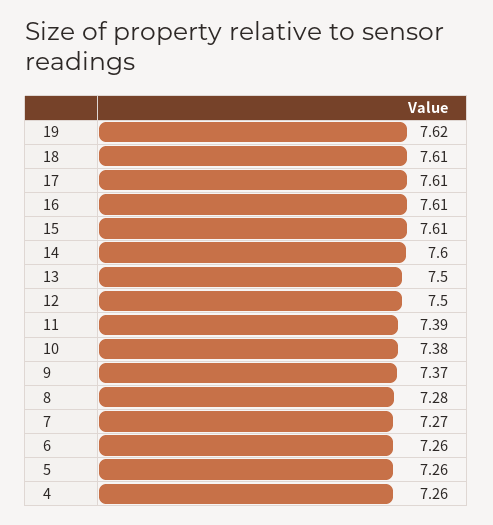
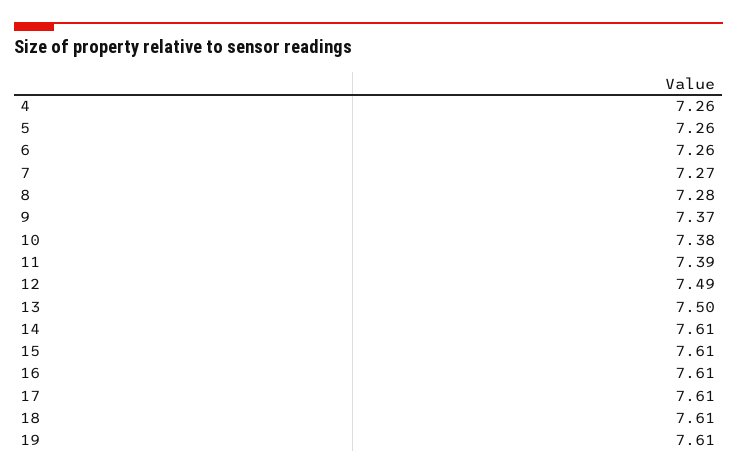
19: 7.62 -> 7.61
14: 7.6 -> 7.61
12: 7.5 -> 7.49

